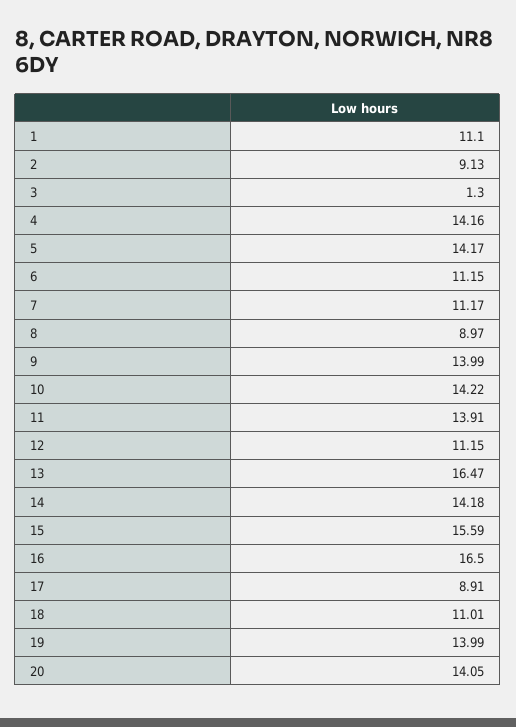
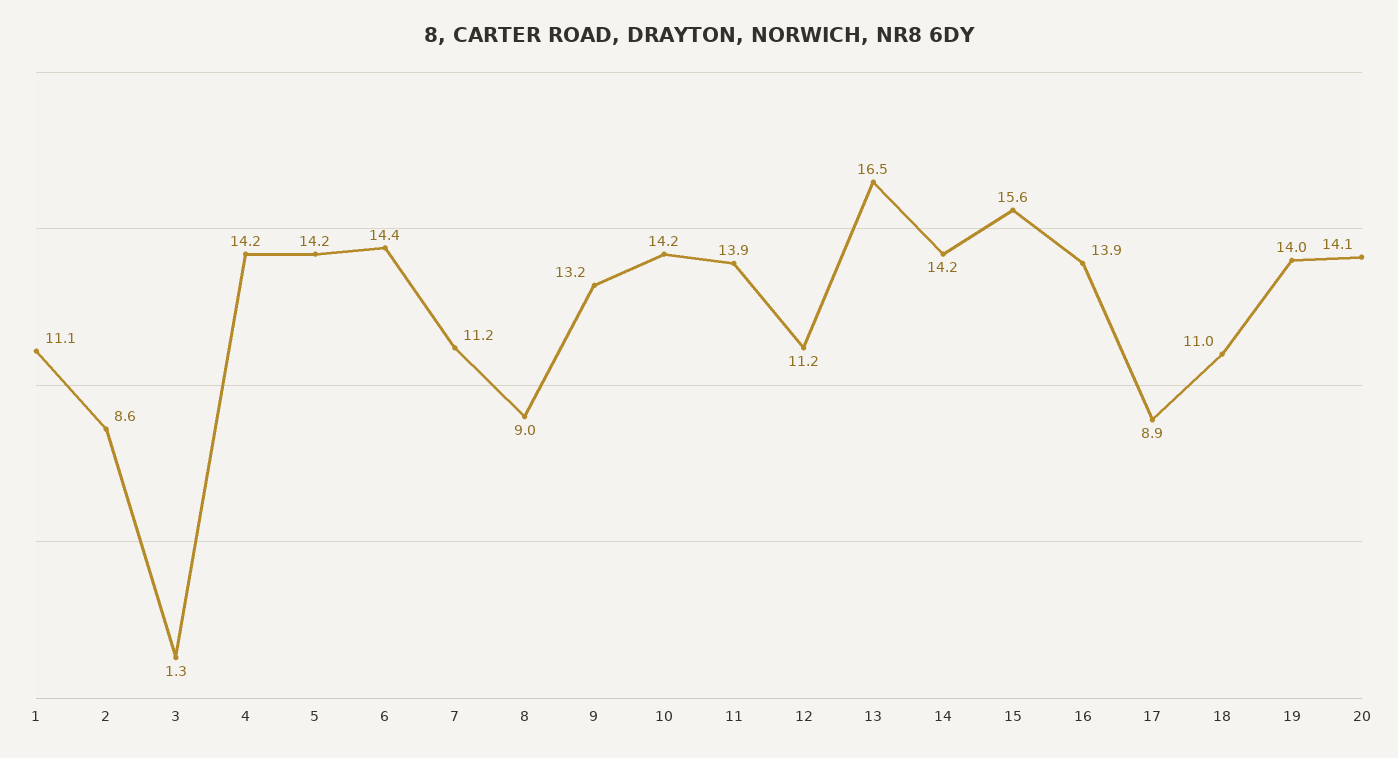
2: 9.13 -> 8.6
6: 11.15 -> 14.4
9: 13.99 -> 13.2
16: 16.5 -> 13.9

